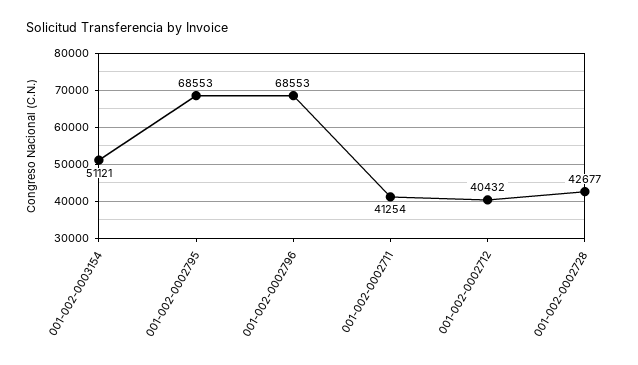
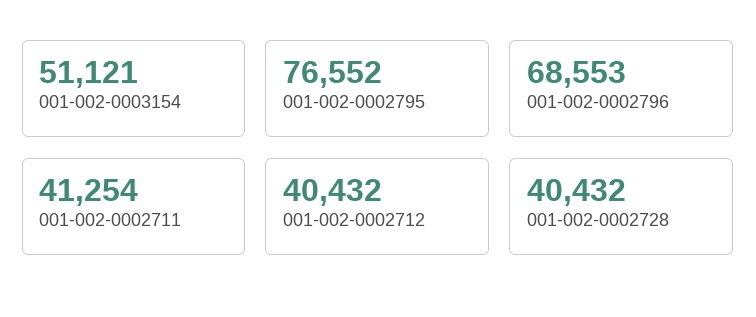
001-002-0002795: 68553 -> 76552
001-002-0002728: 42677 -> 40432

